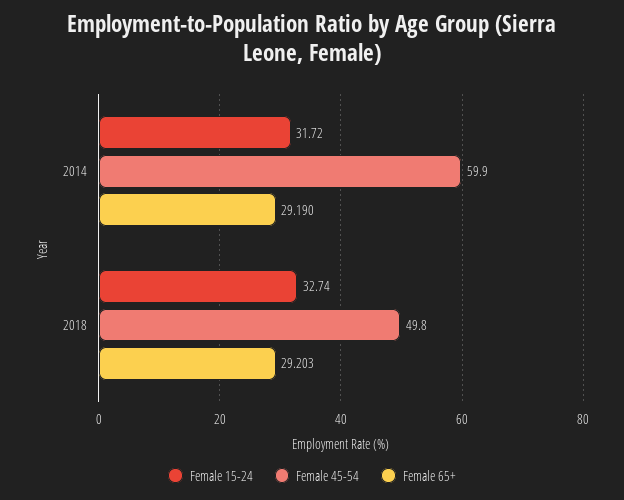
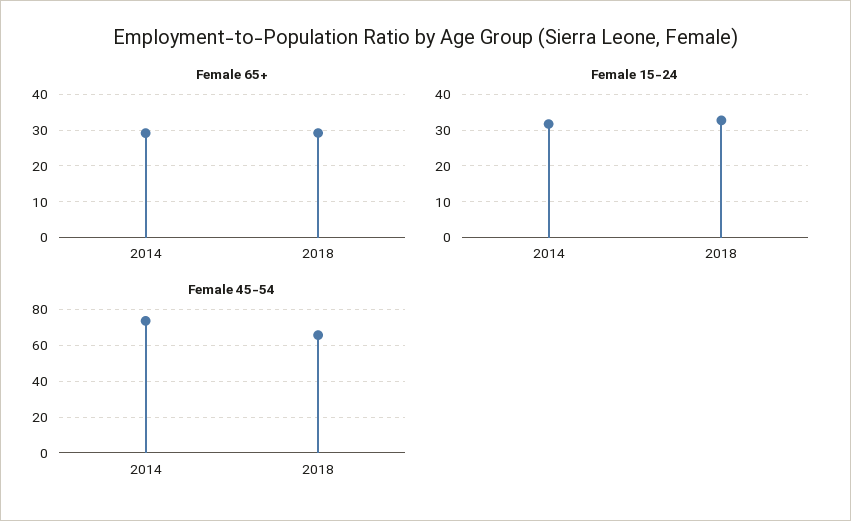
Female 45-54, 2014: 59.9 -> 75
Female 45-54, 2018: 49.8 -> 65

